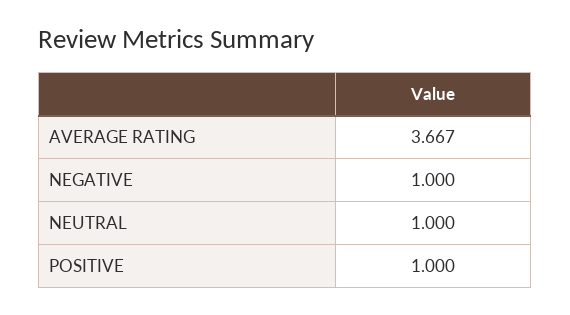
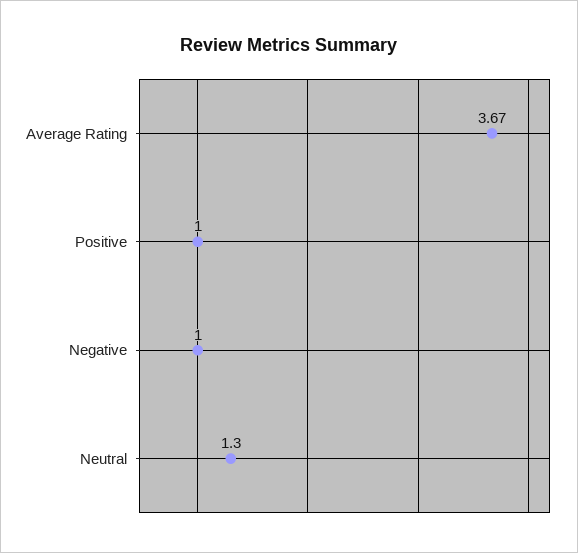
NEUTRAL: 1 -> 1.3

